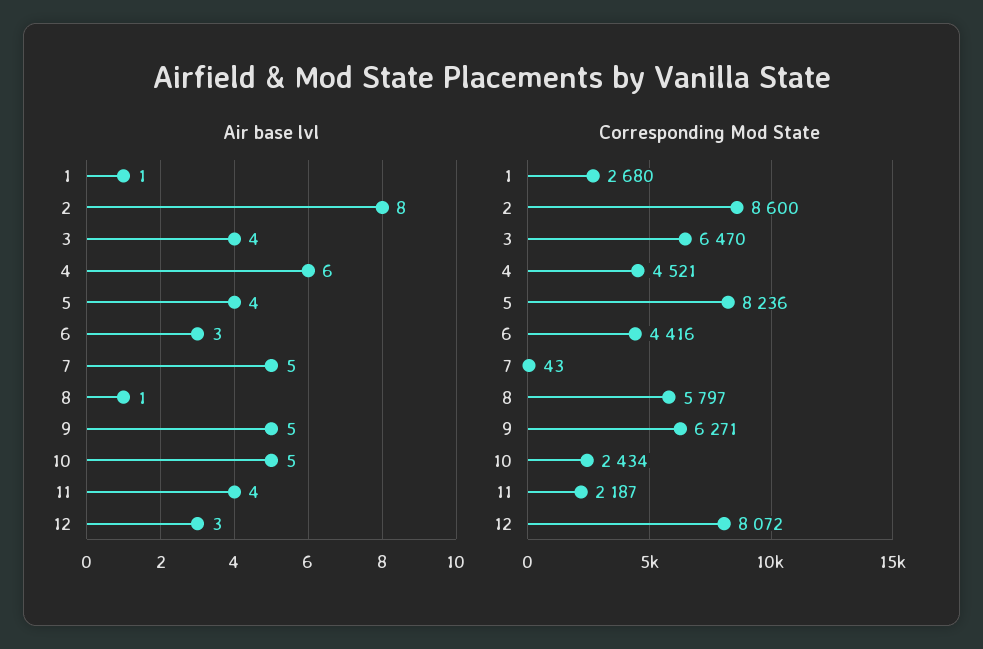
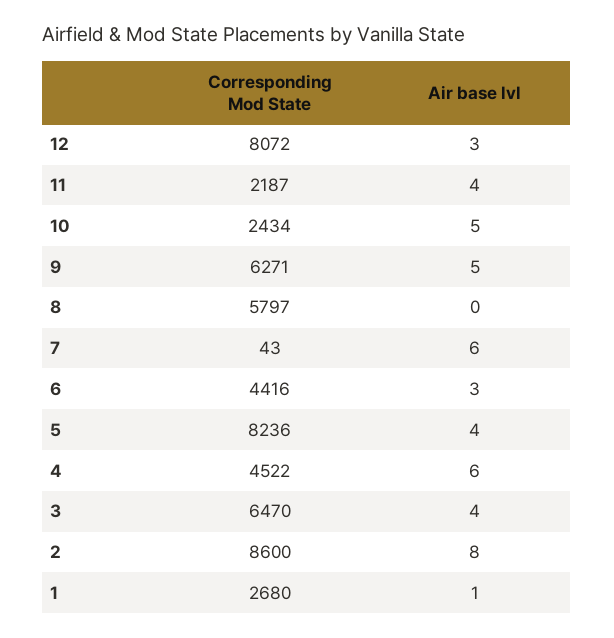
Air base lvl, 7: 5 -> 6
Air base lvl, 8: 1 -> 0
Corresponding Mod State, 4: 4521 -> 4522

